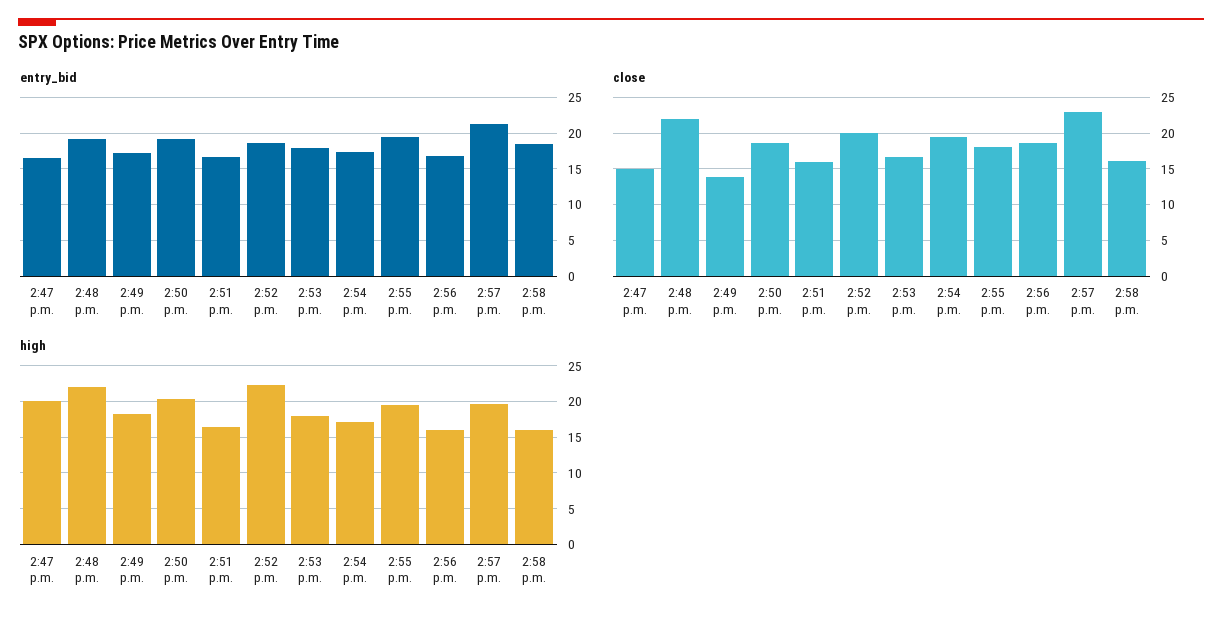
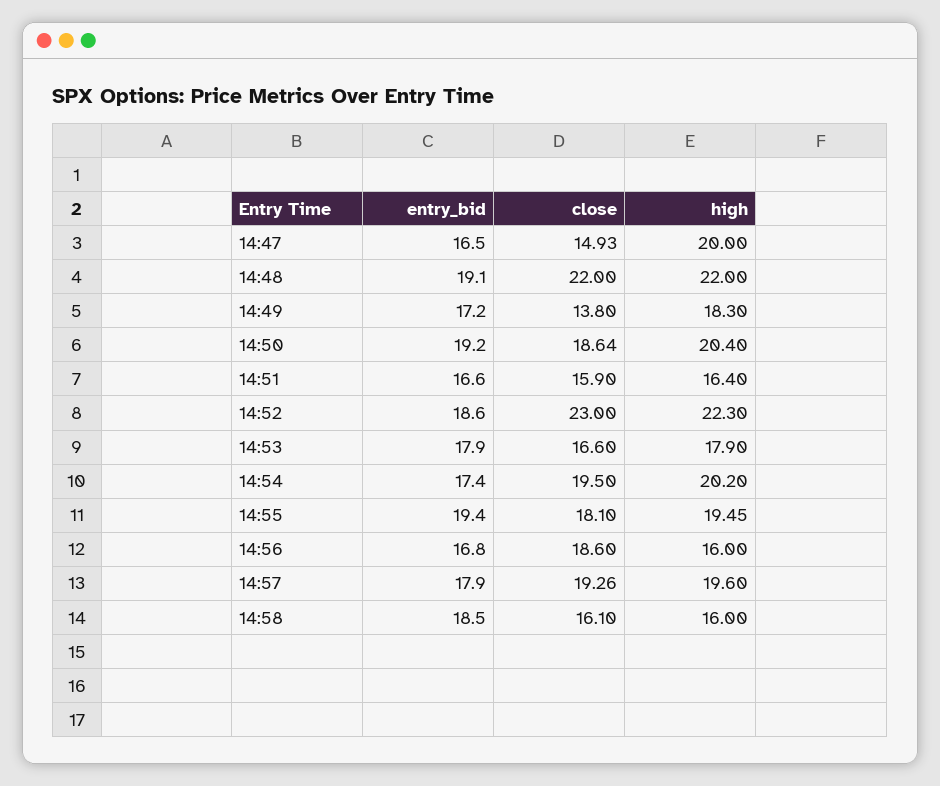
entry_bid, 2:57 p.m.: 21 -> 17.9
close, 2:52 p.m.: 20 -> 23
close, 2:57 p.m.: 23 -> 19.26
high, 2:54 p.m.: 17 -> 20.2

